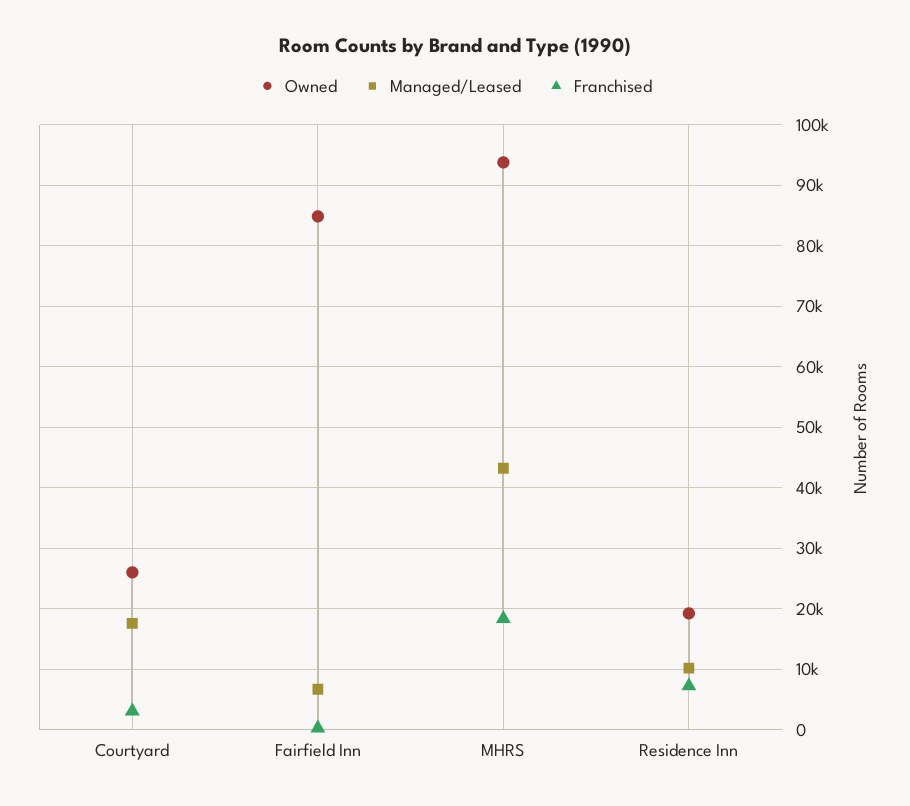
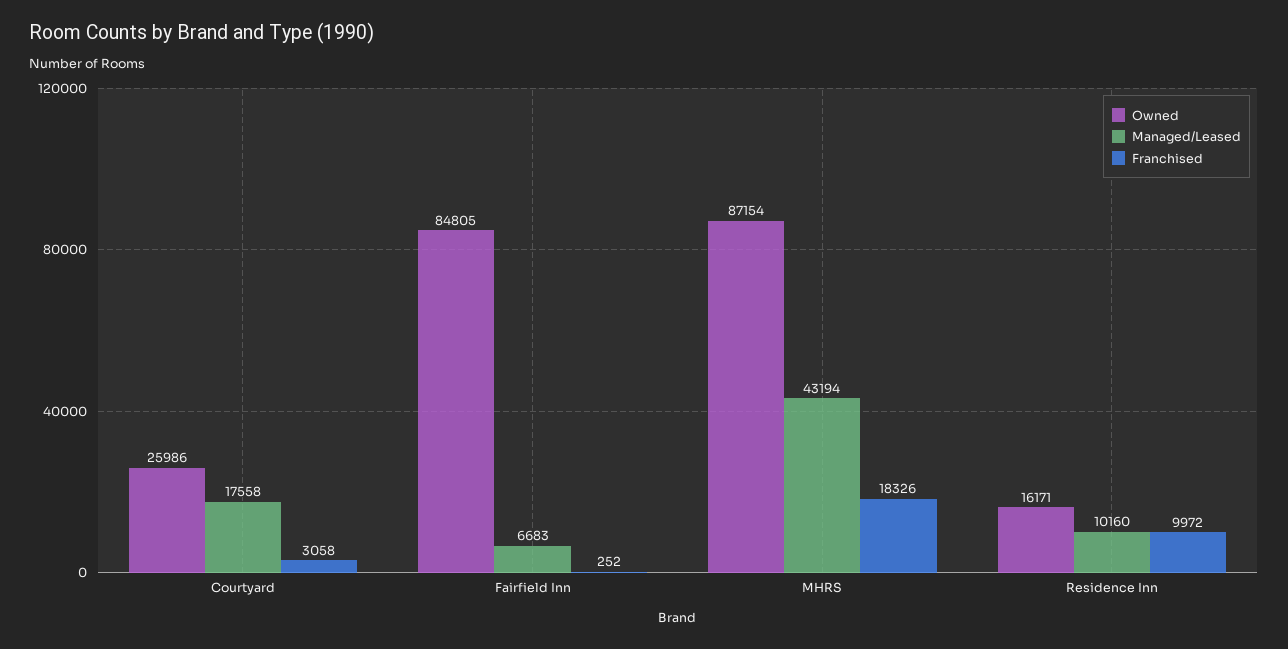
Owned, MHRS: 94000 -> 87154
Owned, Residence Inn: 19000 -> 16171
Franchised, Residence Inn: 7000 -> 9972

